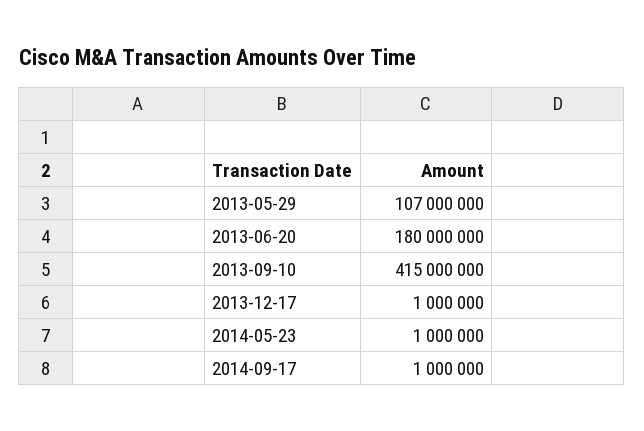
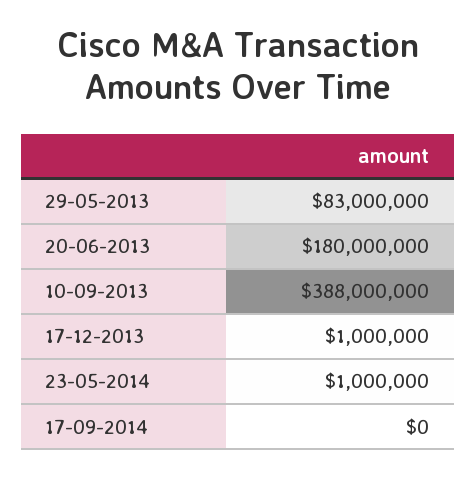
2013-05-29: 107000000 -> 83000000
2013-09-10: 415000000 -> 388000000
2014-09-17: 1000000 -> 0

